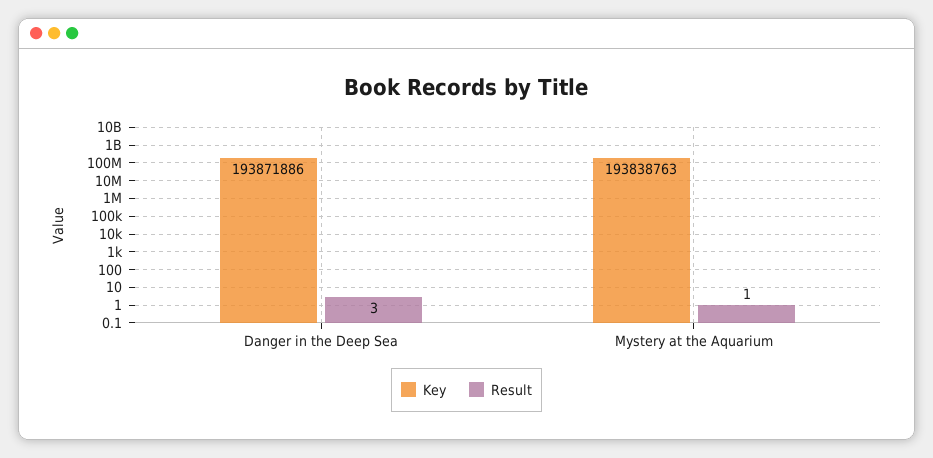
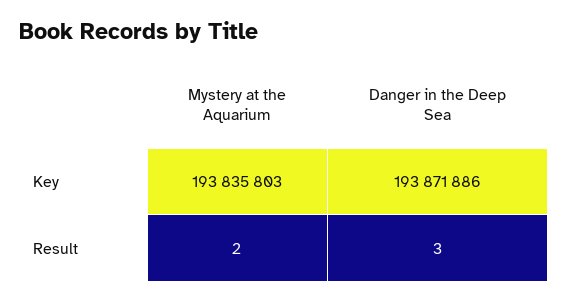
Key, Mystery at the Aquarium: 193838763 -> 193835803
Result, Mystery at the Aquarium: 1 -> 2

